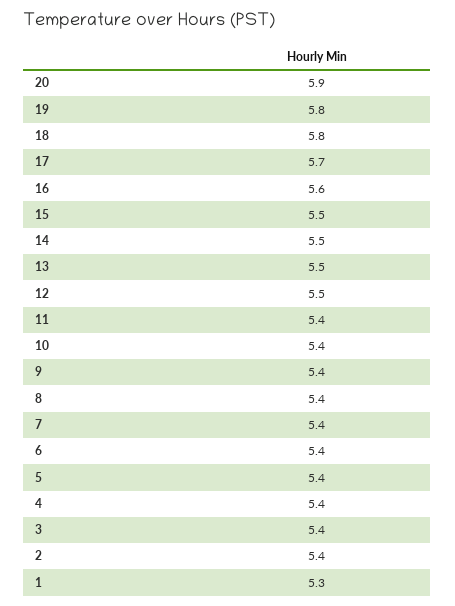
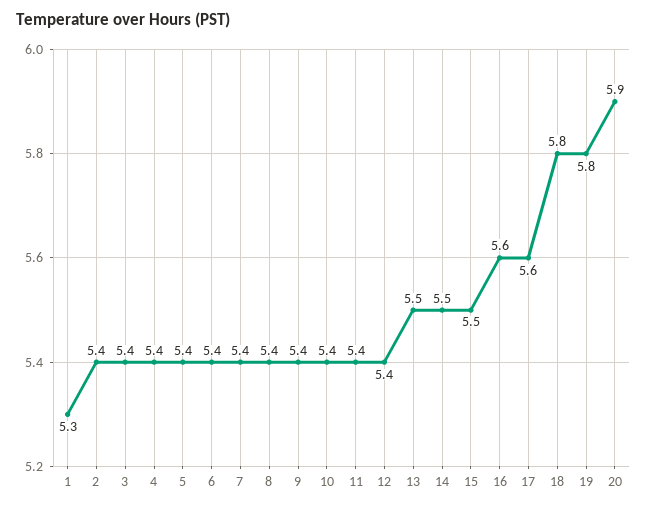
17: 5.7 -> 5.6
12: 5.5 -> 5.4

